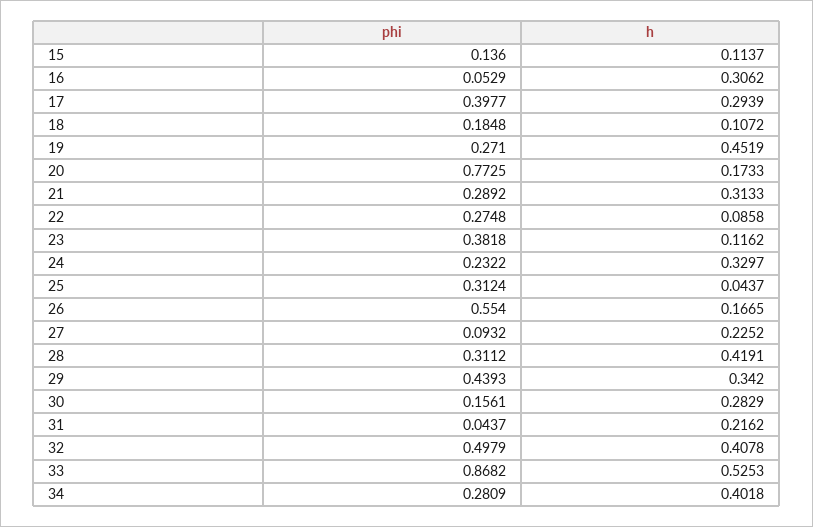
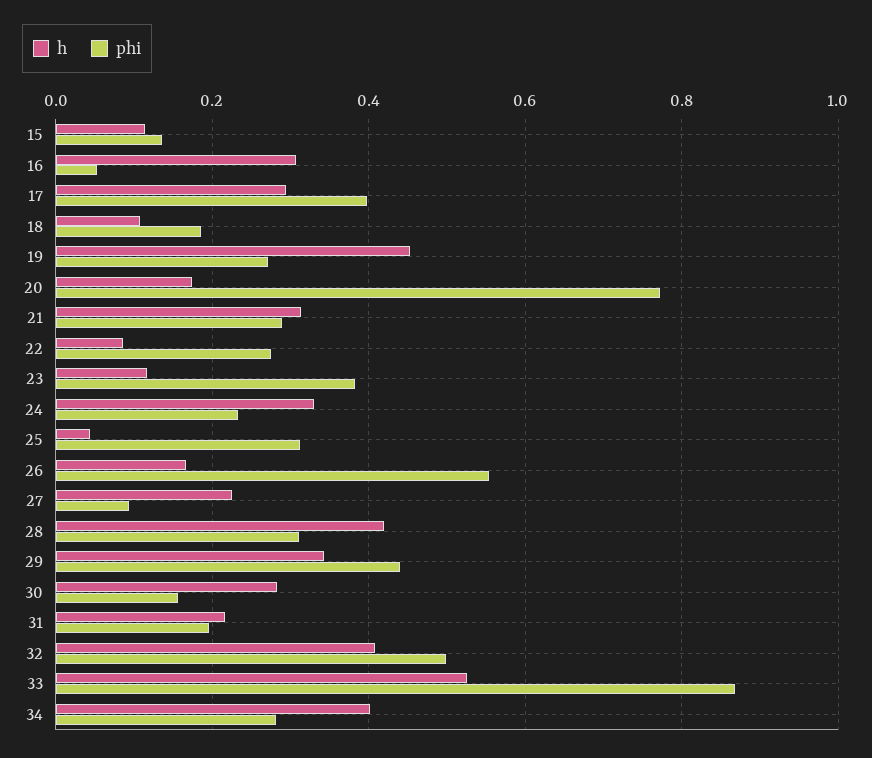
phi, 31: 0.0437 -> 0.2

